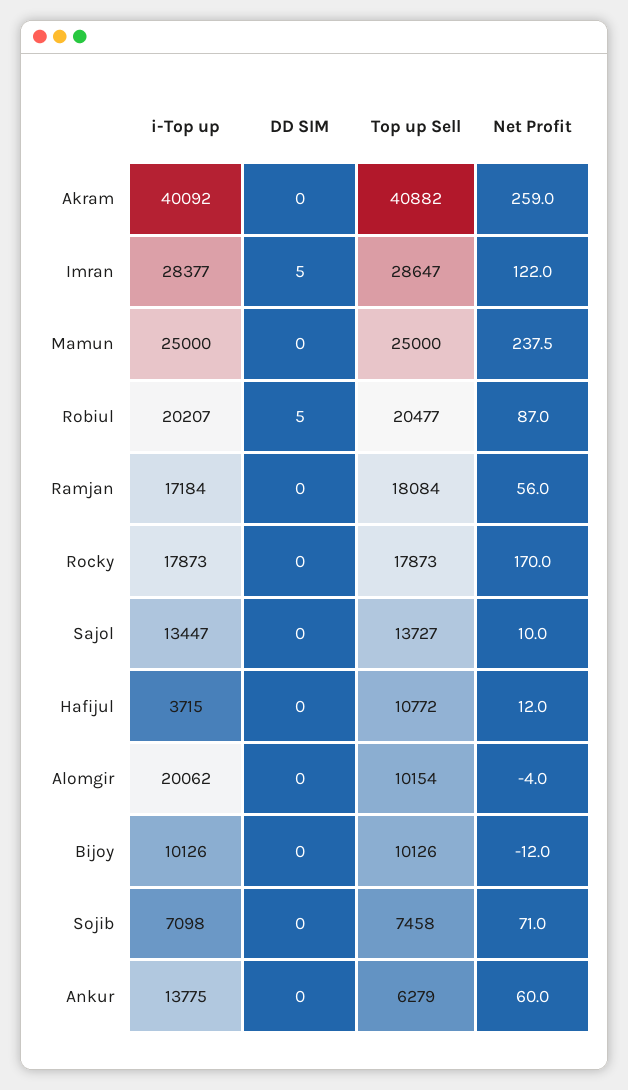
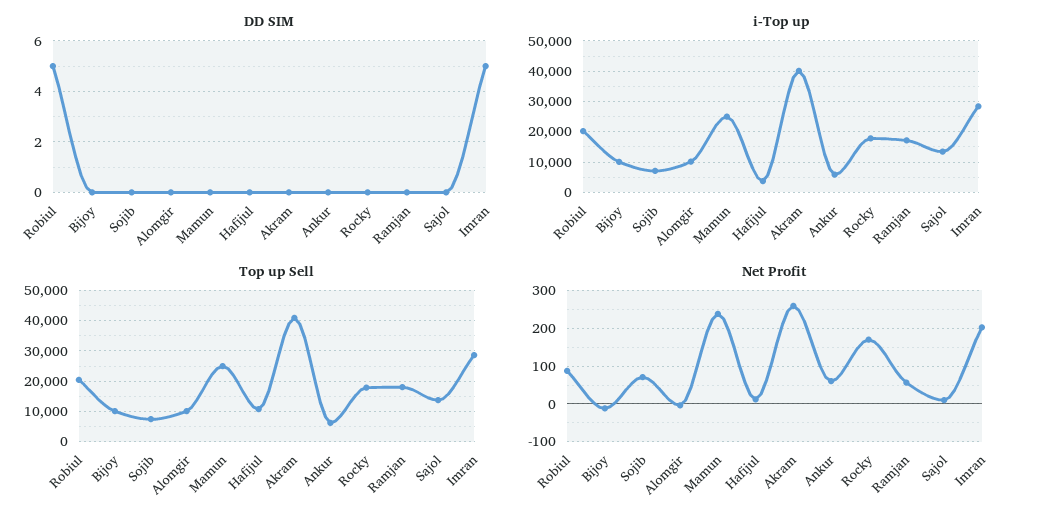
Net Profit, Imran: 122 -> 200
i-Top up, Alomgir: 20062 -> 10000
i-Top up, Ankur: 13775 -> 6000

